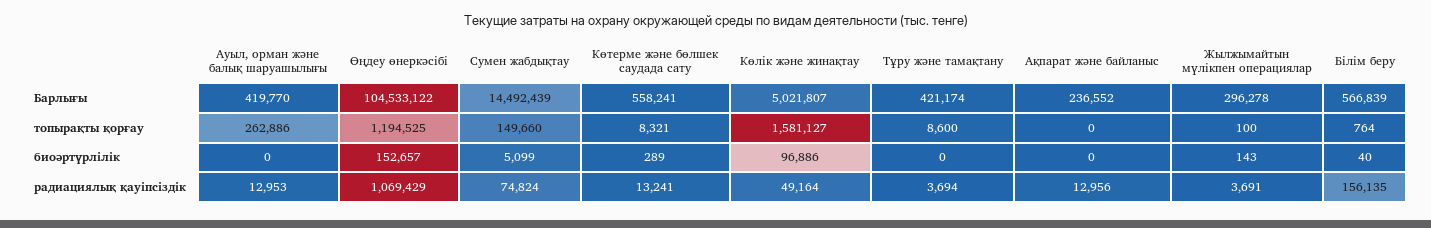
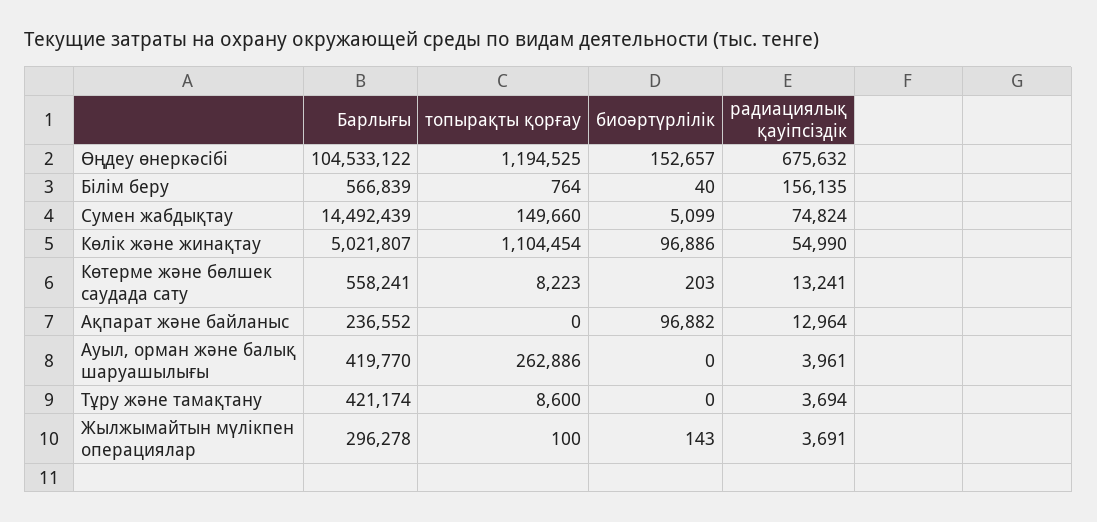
Көтерме және бөлшек саудада сату, топырақты қорғау: 8321 -> 8223
Көлік және жинақтау, топырақты қорғау: 1581127 -> 1104454
Көтерме және бөлшек саудада сату, биоәртүрлілік: 289 -> 203
Ақпарат және байланыс, биоәртүрлілік: 0 -> 96882
Ауыл, орман және балық шаруашылығы, радиациялық қауіпсіздік: 12953 -> 3961
Өңдеу өнеркәсібі, радиациялық қауіпсіздік: 1069429 -> 675632
Көлік және жинақтау, радиациялық қауіпсіздік: 49164 -> 54990
Ақпарат және байланыс, радиациялық қауіпсіздік: 12956 -> 12964

